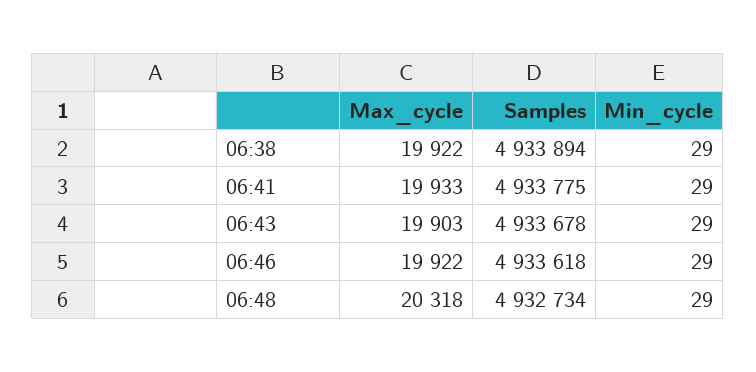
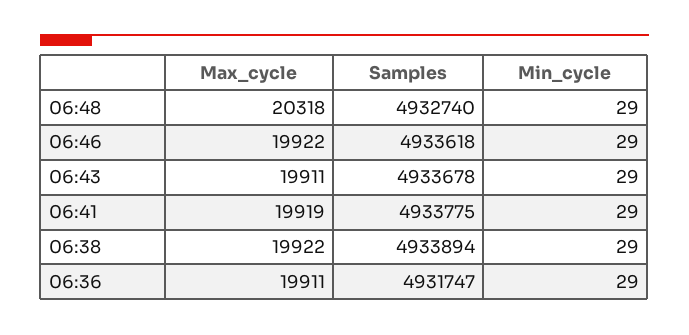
Max_cycle, 06:41: 19933 -> 19919
Max_cycle, 06:43: 19903 -> 19911
Samples, 06:48: 4932734 -> 4932740
Max_cycle, 06:36: none -> 19911
Samples, 06:36: none -> 4931747
Min_cycle, 06:36: none -> 29

